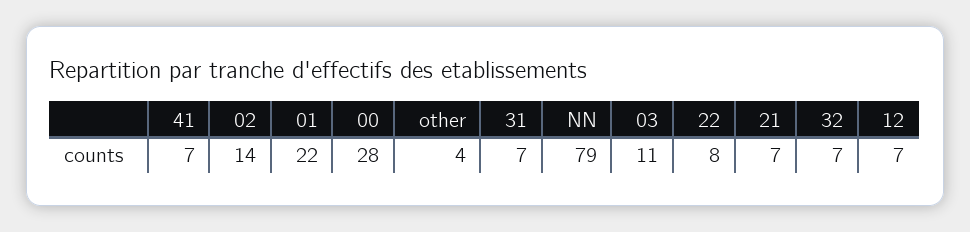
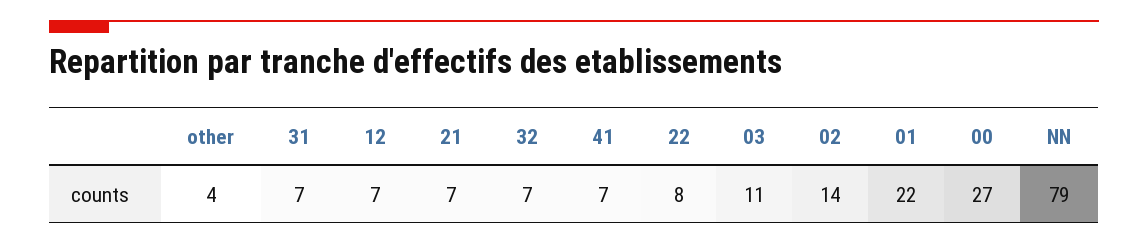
00: 28 -> 27

